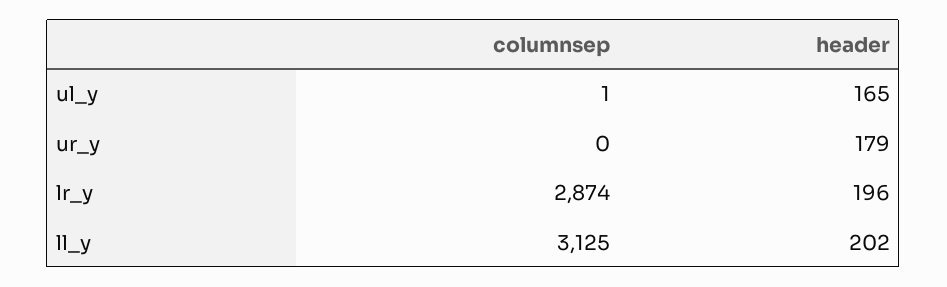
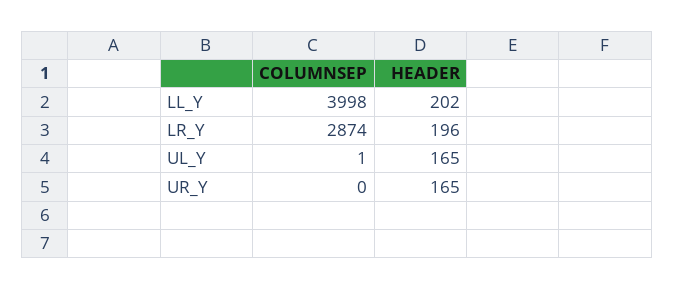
header, ur_y: 179 -> 165
columnsep, ll_y: 3125 -> 3998

